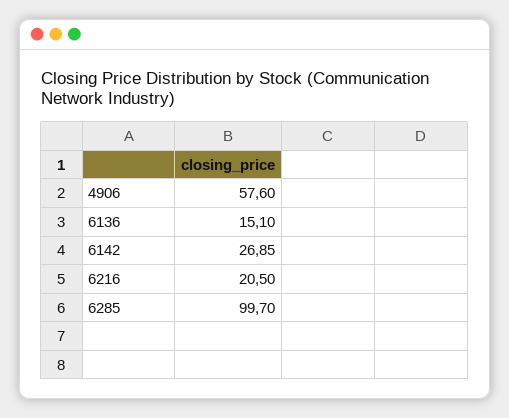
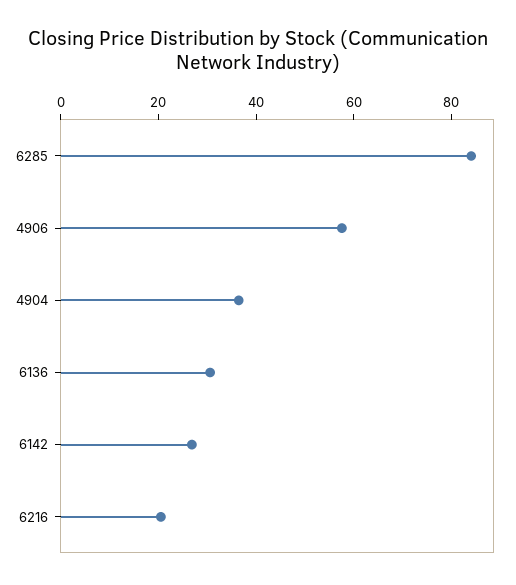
6136: 15.1 -> 30
6285: 99.7 -> 85
4904: none -> 35

